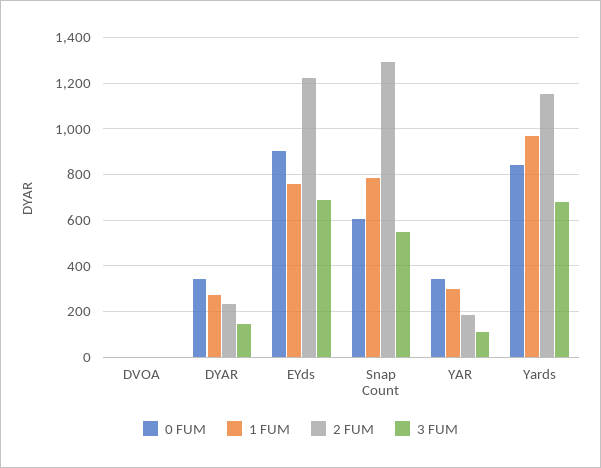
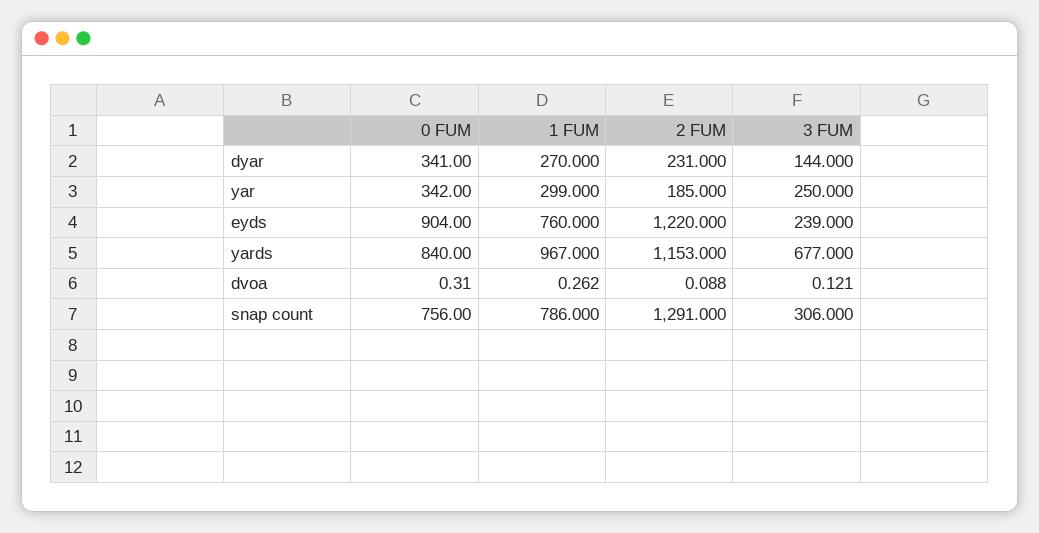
3 FUM, EYds: 700 -> 239
0 FUM, Snap Count: 600 -> 756
3 FUM, Snap Count: 550 -> 306
3 FUM, YAR: 100 -> 250

